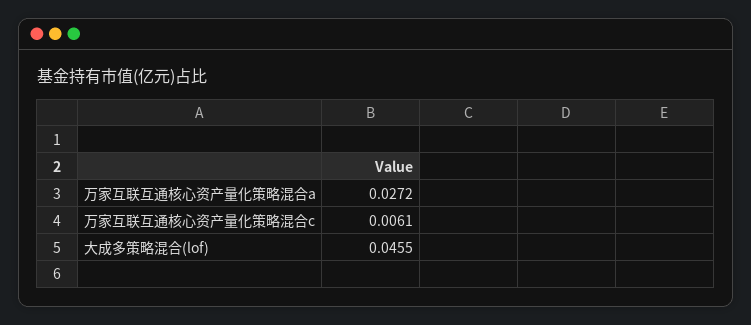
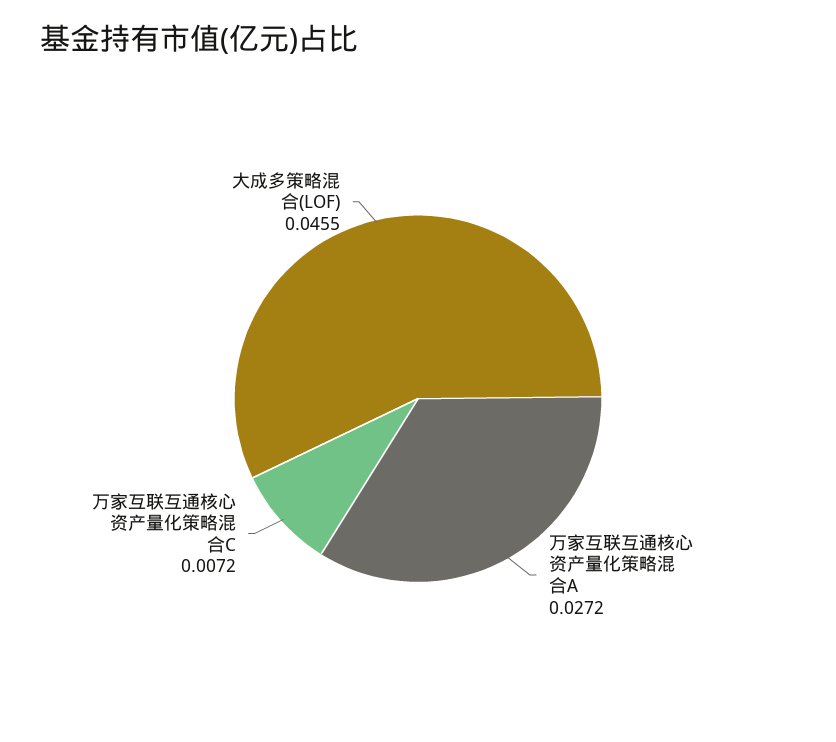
万家互联互通核心资产量化策略混合c: 0.0061 -> 0.0072

